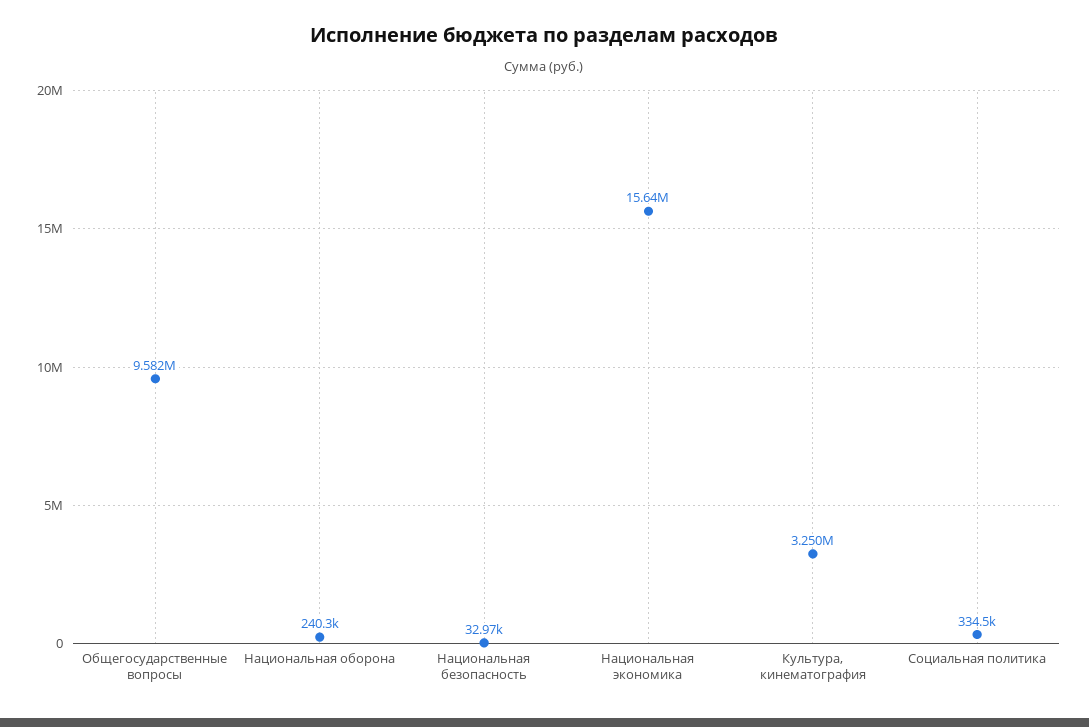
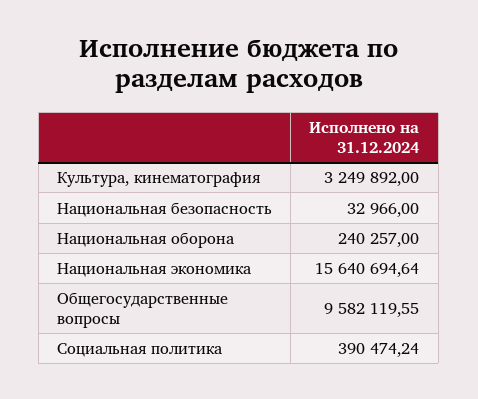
Социальная политика: 334500 -> 390474.24

